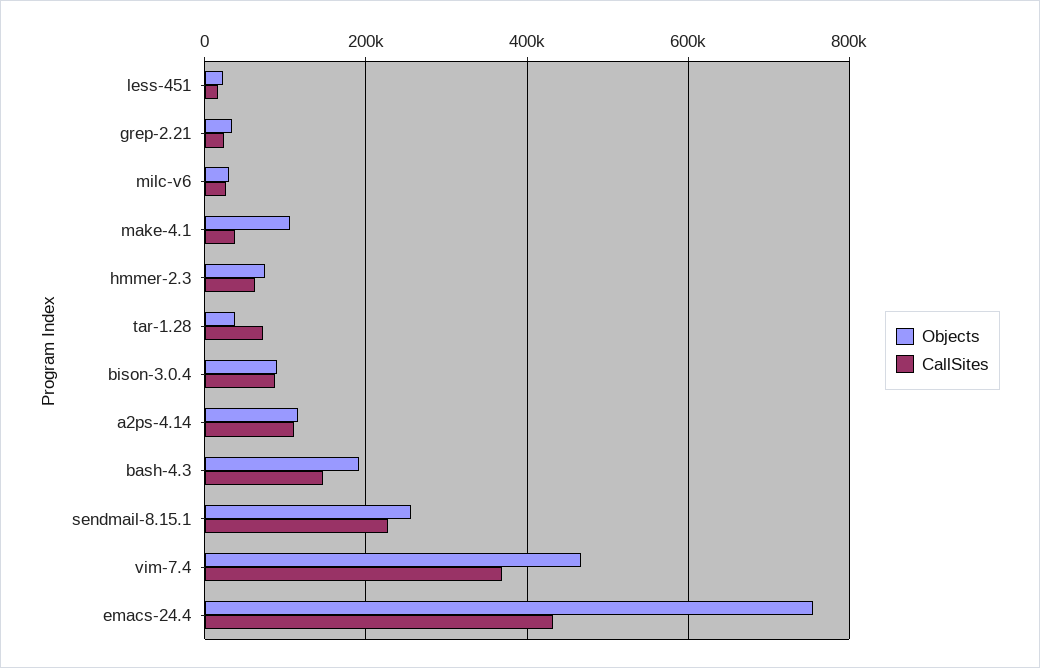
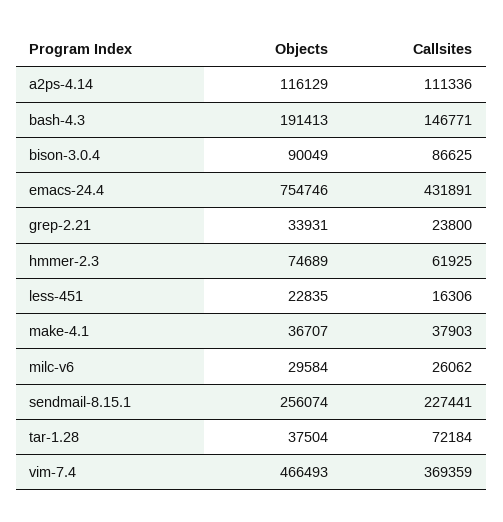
Objects, make-4.1: 100000 -> 36707

